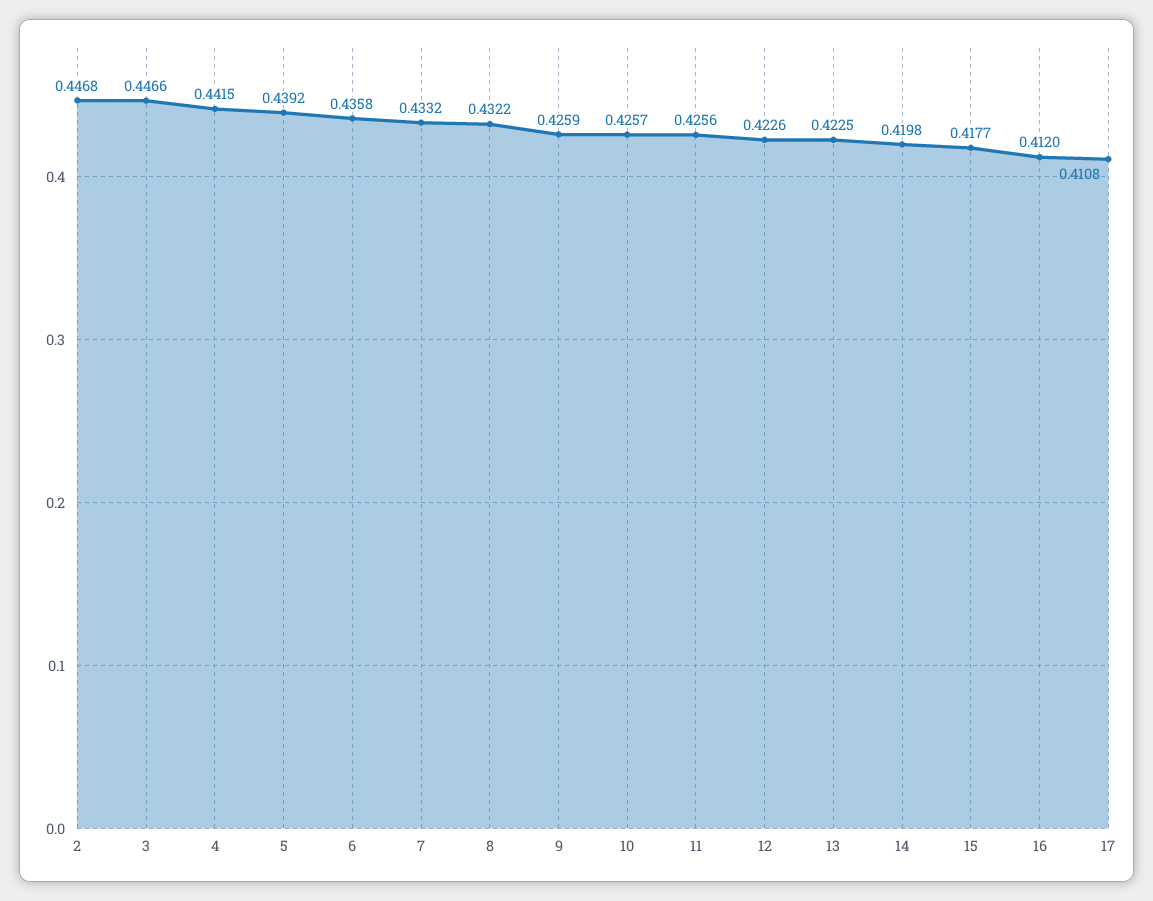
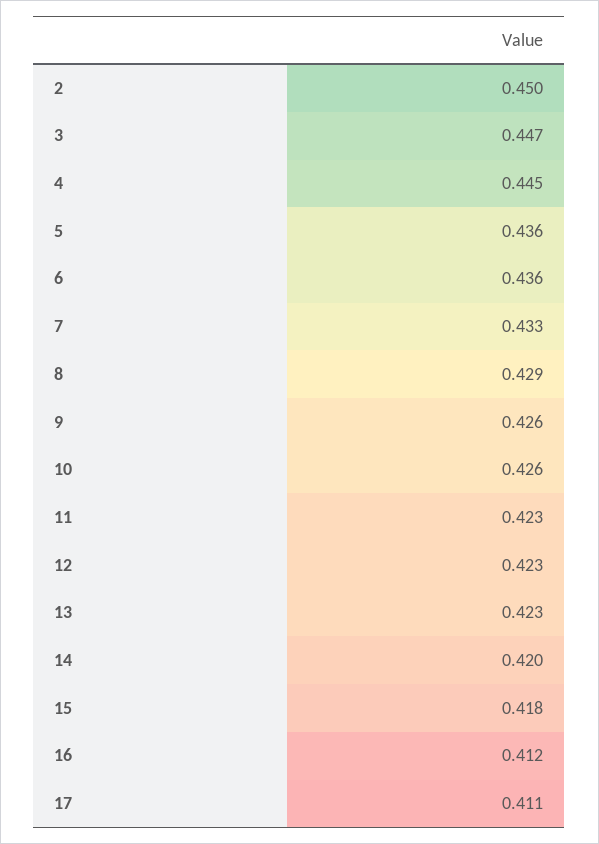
2: 0.4468 -> 0.45
4: 0.4415 -> 0.445
5: 0.4392 -> 0.436
8: 0.4322 -> 0.429
11: 0.4256 -> 0.423

